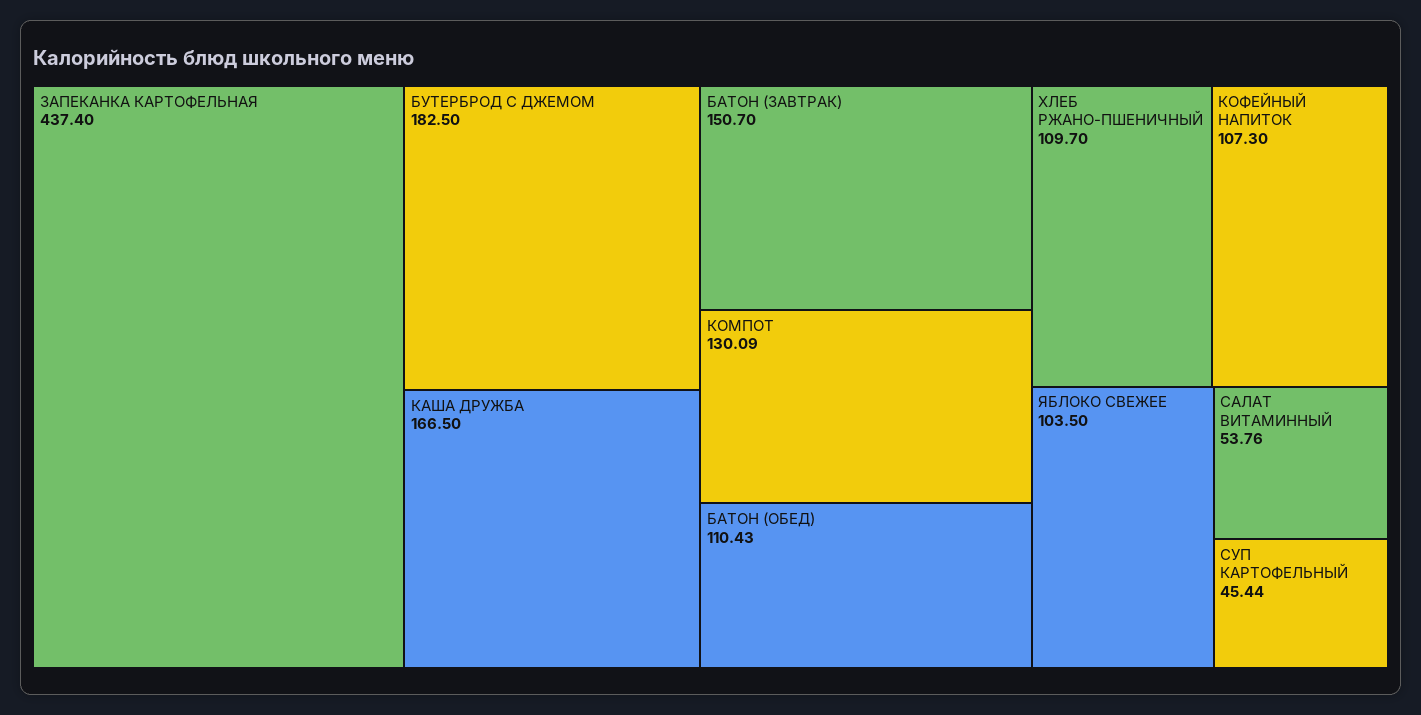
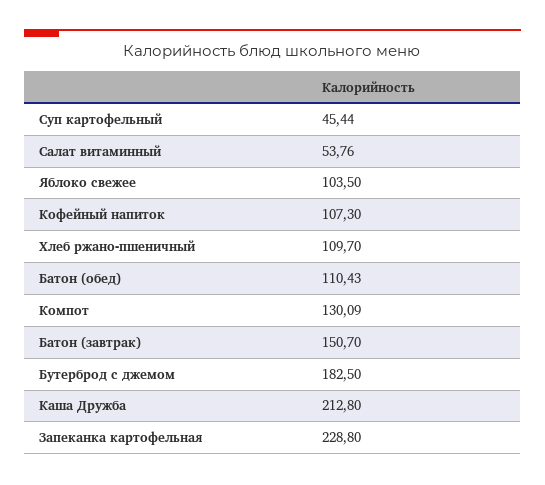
ЗАПЕКАНКА КАРТОФЕЛЬНАЯ: 437.4 -> 228.8
КАША ДРУЖБА: 166.5 -> 212.8

